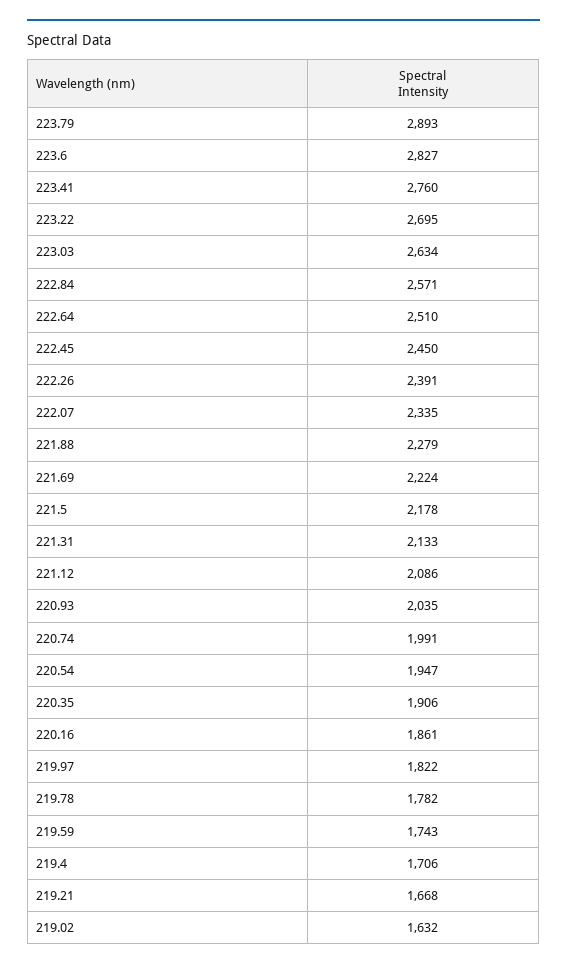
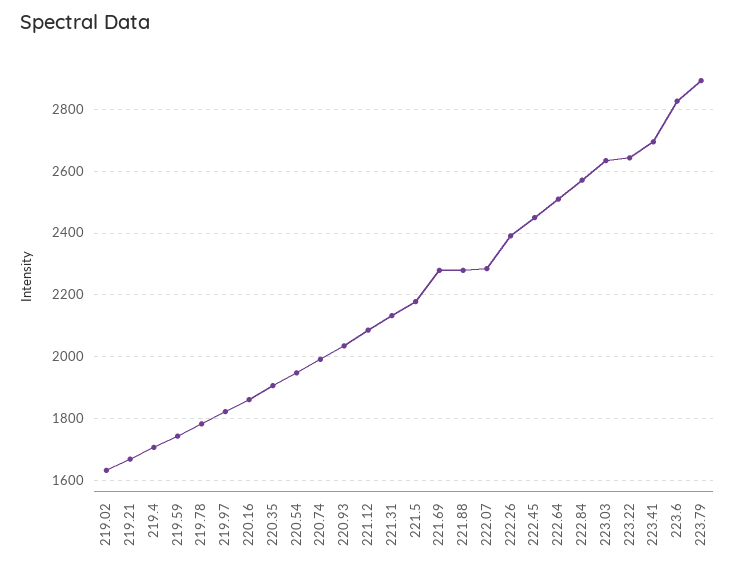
223.41: 2760 -> 2700
223.22: 2695 -> 2640
222.07: 2335 -> 2280
221.69: 2224 -> 2280

